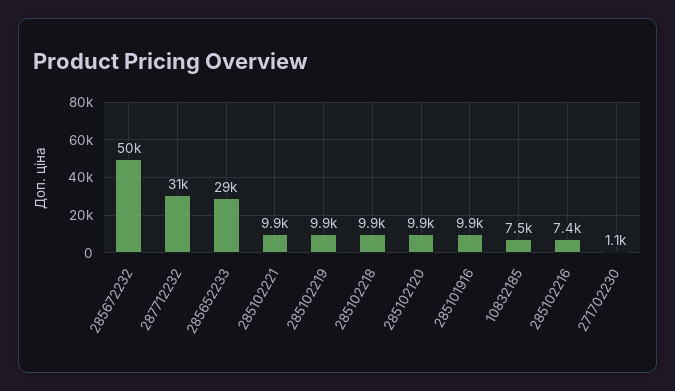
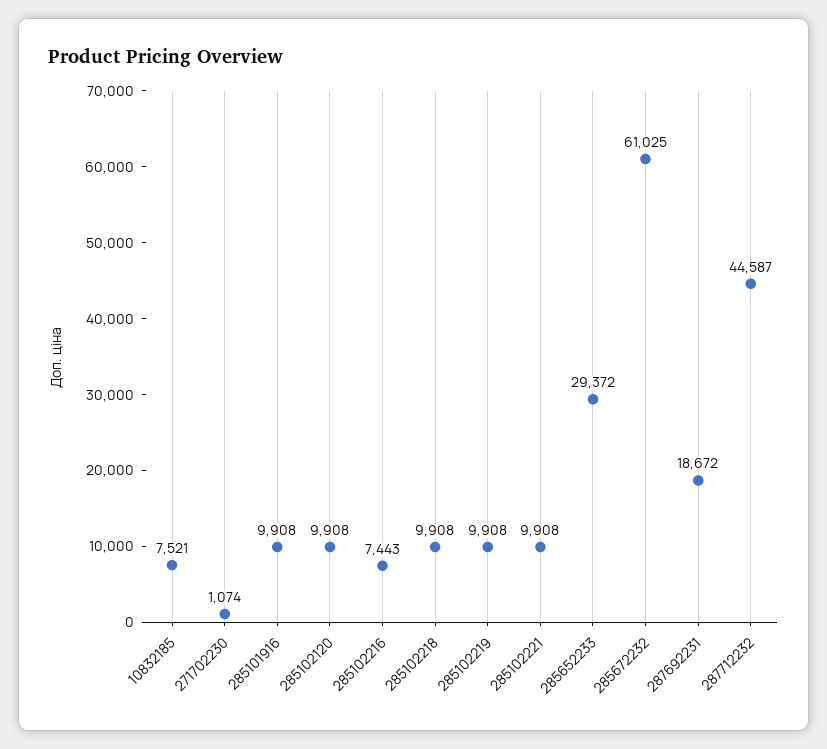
285672232: 50000 -> 61025
287712232: 31000 -> 44587
287692231: none -> 18672

